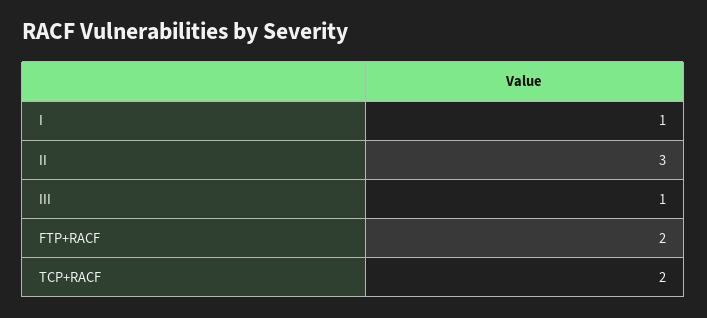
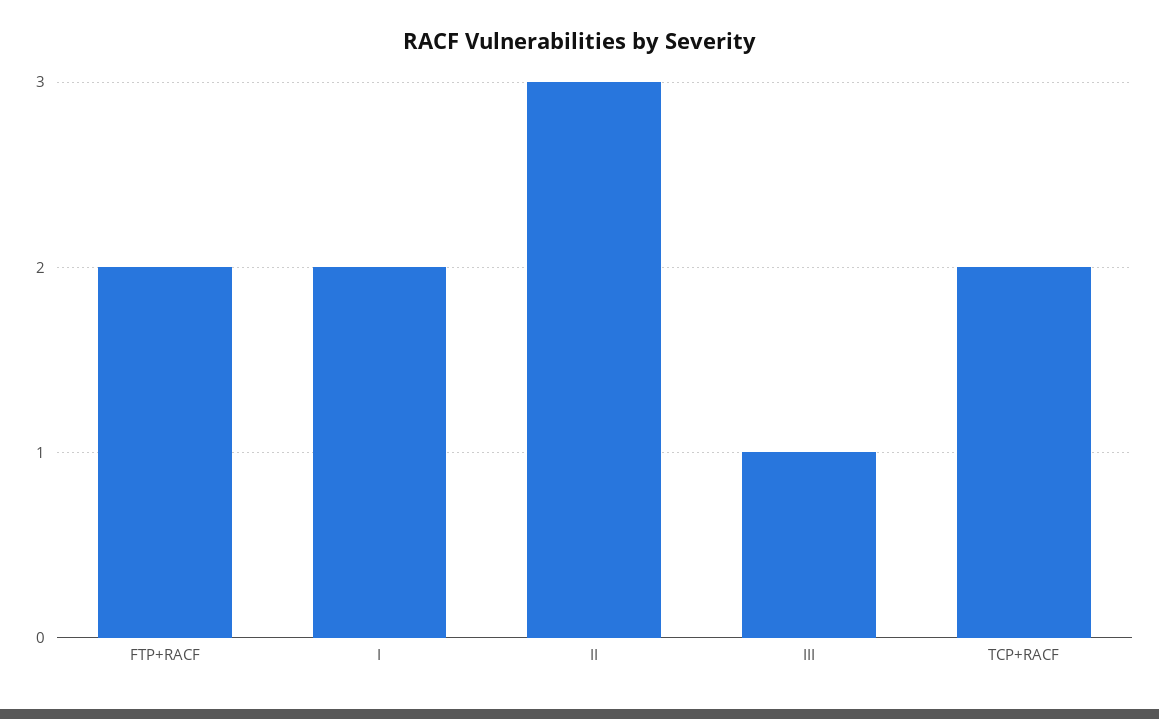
I: 1 -> 2

